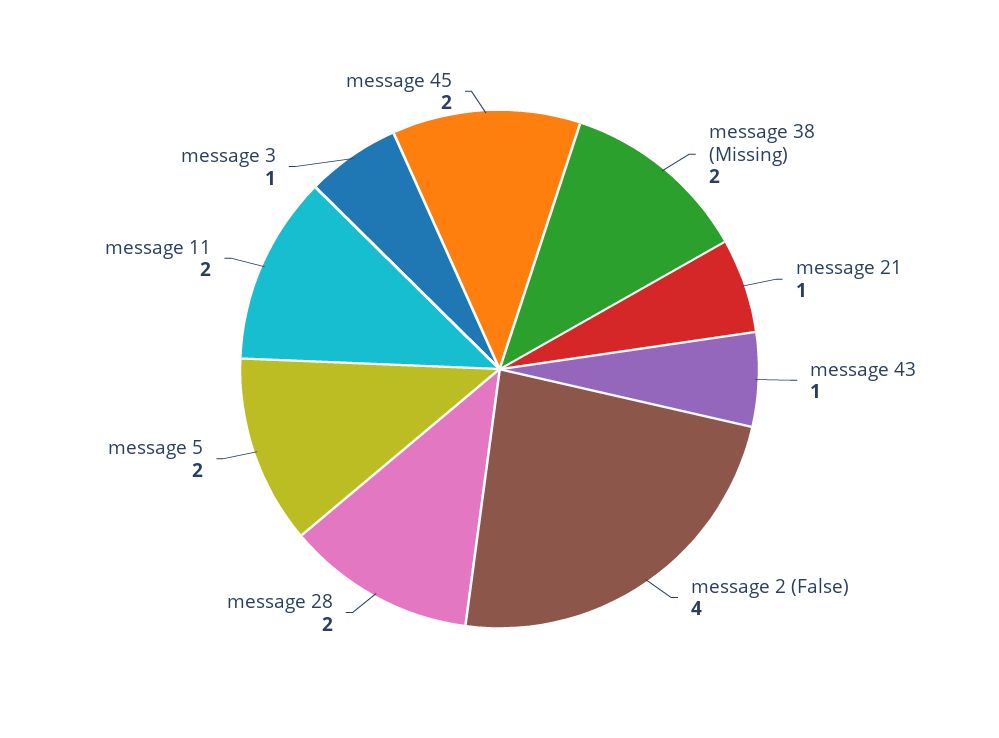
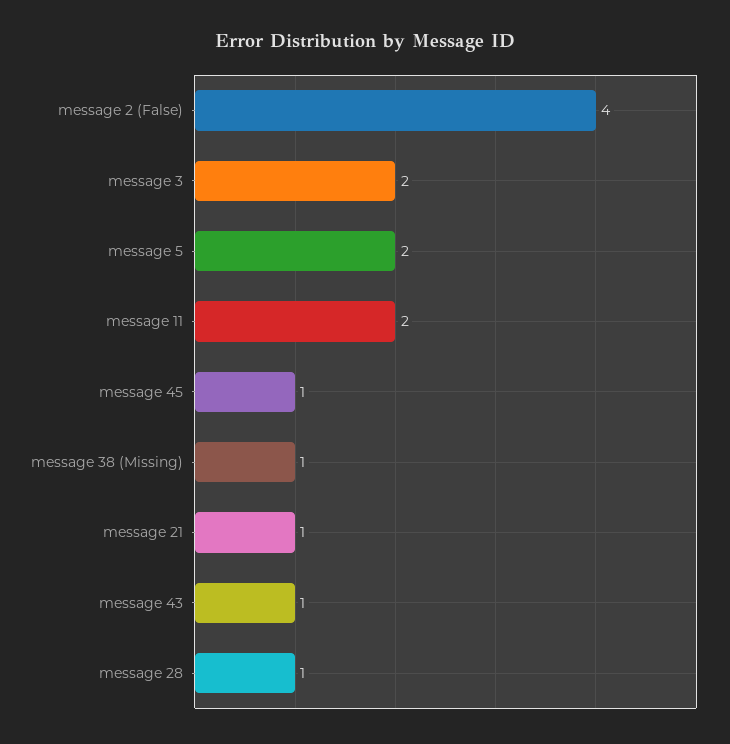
message 38 (Missing): 2 -> 1
message 28: 2 -> 1
message 3: 1 -> 2
message 45: 2 -> 1

